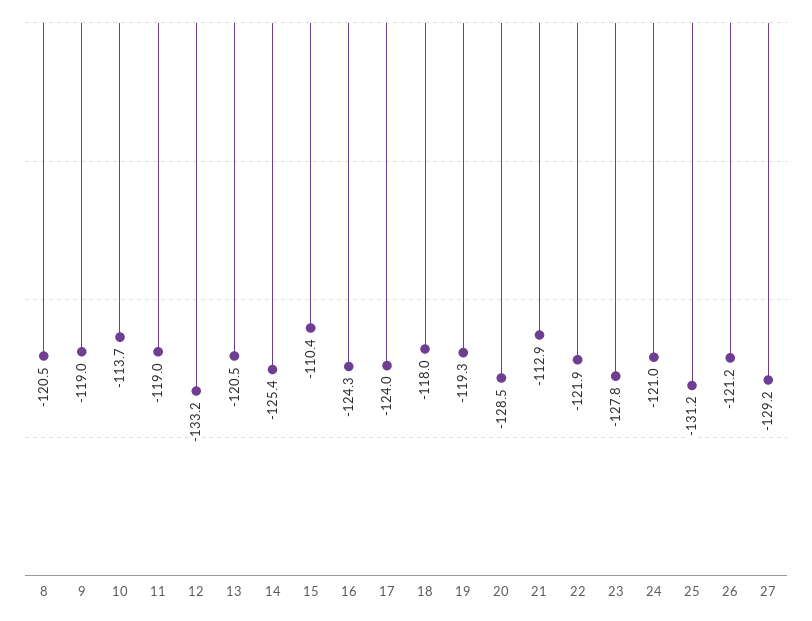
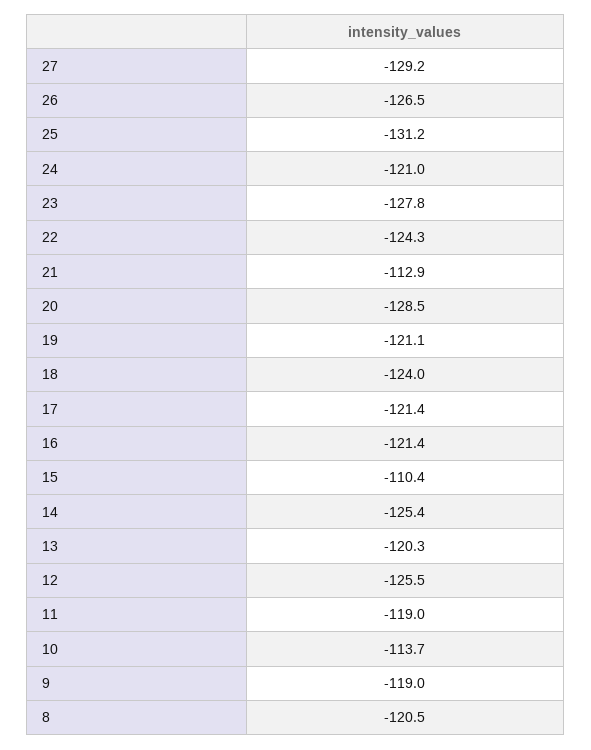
12: -133.2 -> -125.5
13: -120.5 -> -120.3
16: -124.3 -> -121.4
17: -124 -> -121.4
18: -118 -> -124
19: -119.3 -> -121.1
22: -121.9 -> -124.3
26: -121.2 -> -126.5

